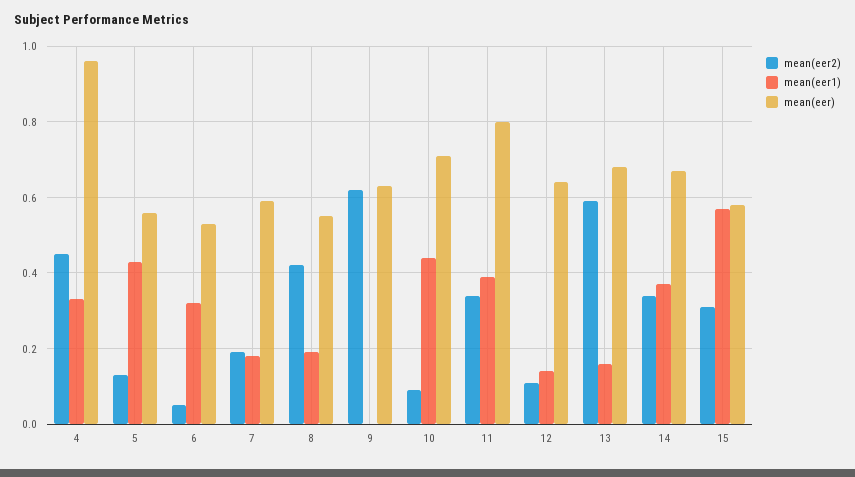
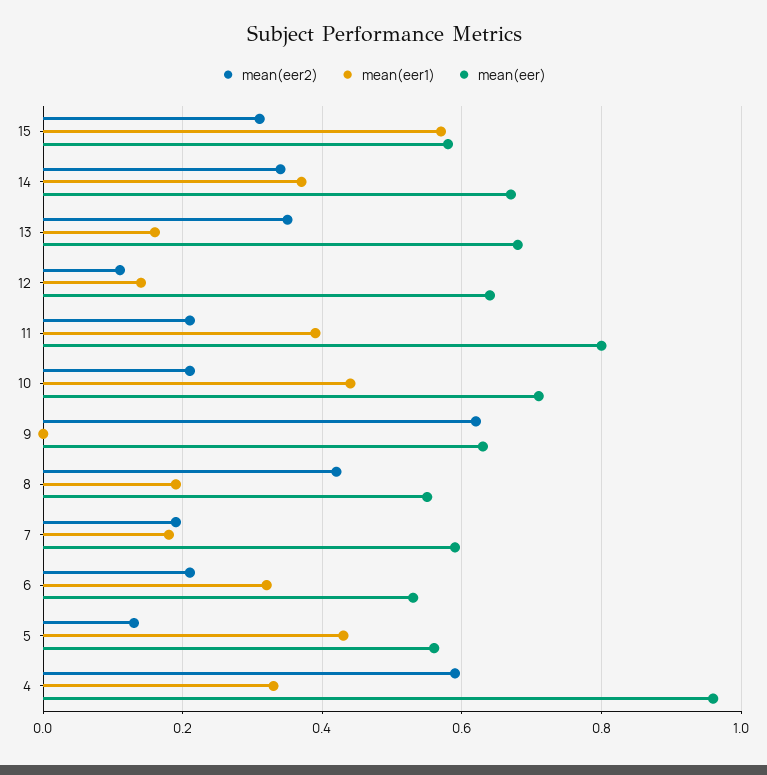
mean(eer2), 4: 0.45 -> 0.6
mean(eer2), 6: 0.05 -> 0.2
mean(eer2), 10: 0.1 -> 0.2
mean(eer2), 11: 0.35 -> 0.2
mean(eer2), 13: 0.6 -> 0.35

